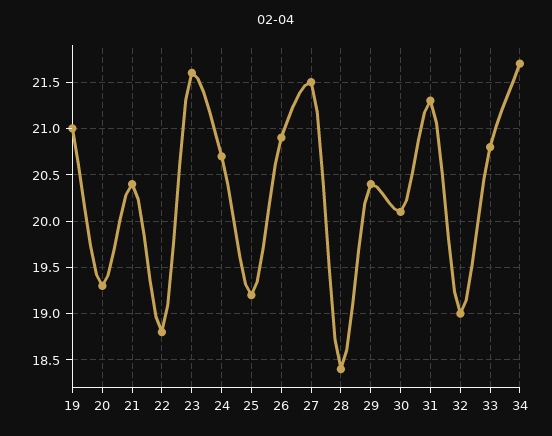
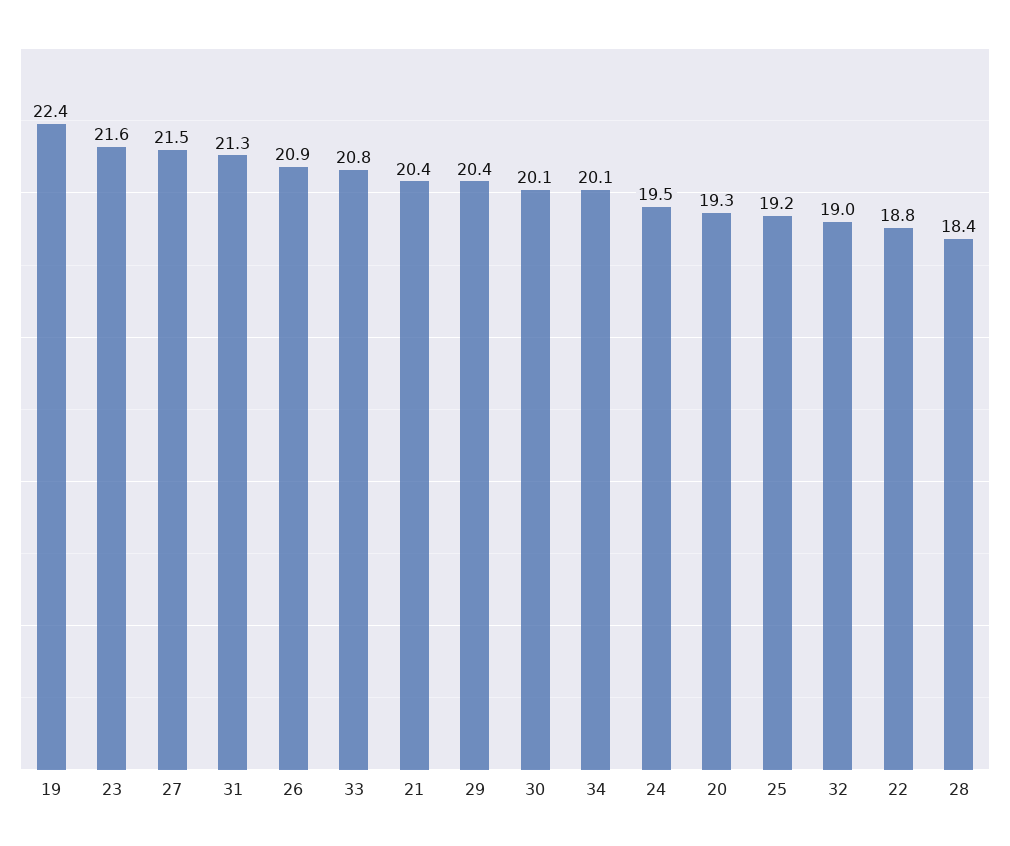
19: 21 -> 22.4
24: 20.7 -> 19.5
34: 21.7 -> 20.1

